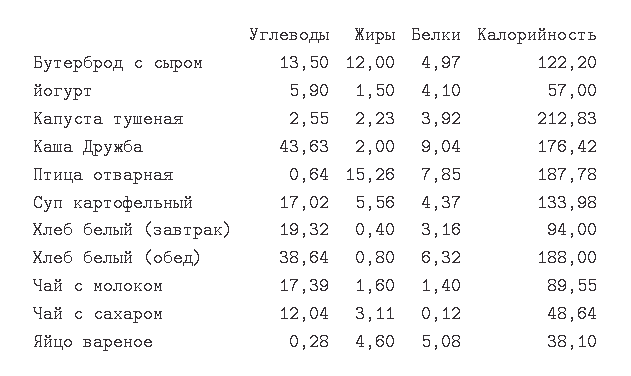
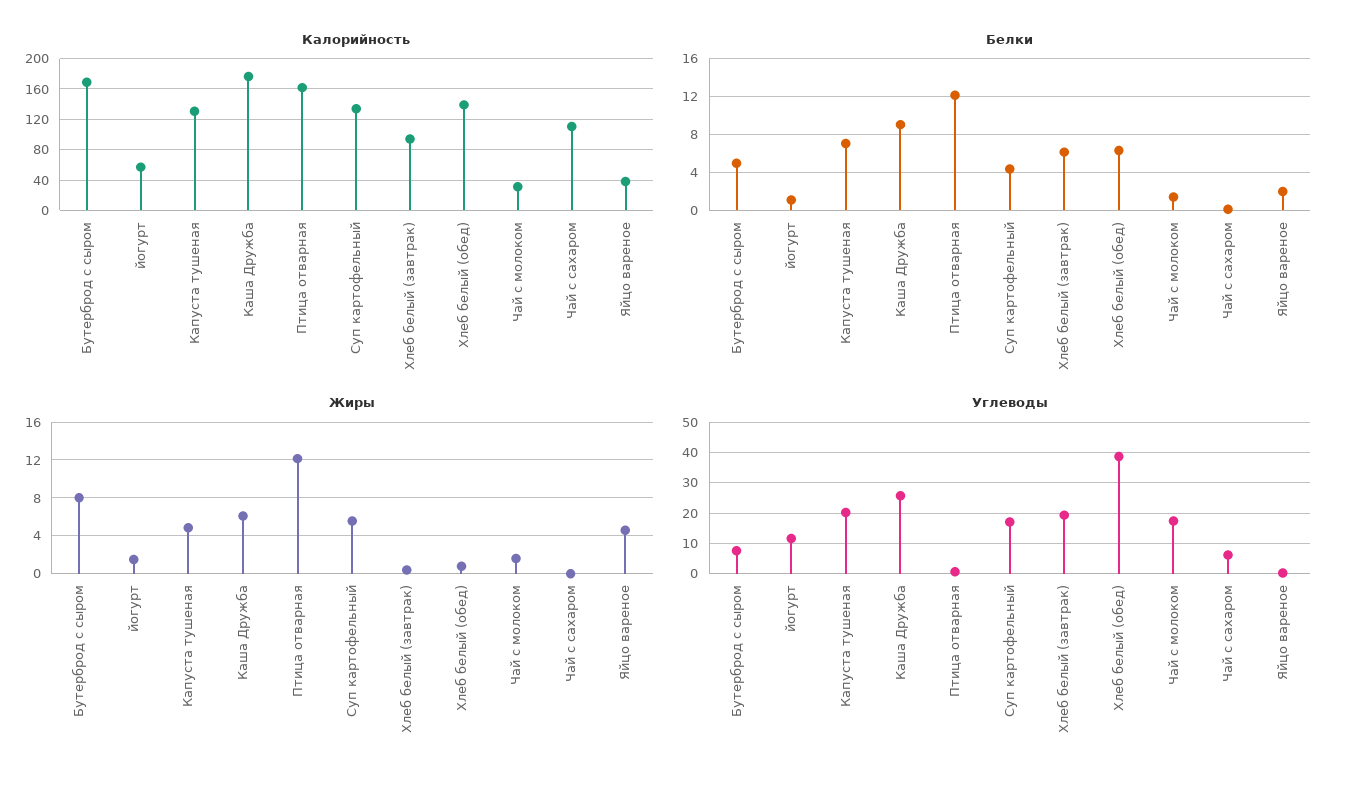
Углеводы, Бутерброд с сыром: 13.5 -> 8
Жиры, Бутерброд с сыром: 12 -> 8
Калорийность, Бутерброд с сыром: 122.2 -> 170
Углеводы, йогурт: 5.9 -> 12
Белки, йогурт: 4.1 -> 1
Углеводы, Капуста тушеная: 2.55 -> 20
Жиры, Капуста тушеная: 2.23 -> 5
Белки, Капуста тушеная: 3.92 -> 7
Калорийность, Капуста тушеная: 212.83 -> 130
Углеводы, Каша Дружба: 43.63 -> 26
Жиры, Каша Дружба: 2 -> 6
Жиры, Птица отварная: 15.26 -> 12
Белки, Птица отварная: 7.85 -> 12
Калорийность, Птица отварная: 187.78 -> 160
Белки, Хлеб белый (завтрак): 3.16 -> 6
Калорийность, Хлеб белый (обед): 188 -> 140
Калорийность, Чай с молоком: 89.55 -> 30
Углеводы, Чай с сахаром: 12.04 -> 6
Жиры, Чай с сахаром: 3.11 -> 0
Калорийность, Чай с сахаром: 48.64 -> 110
Белки, Яйцо вареное: 5.08 -> 2

